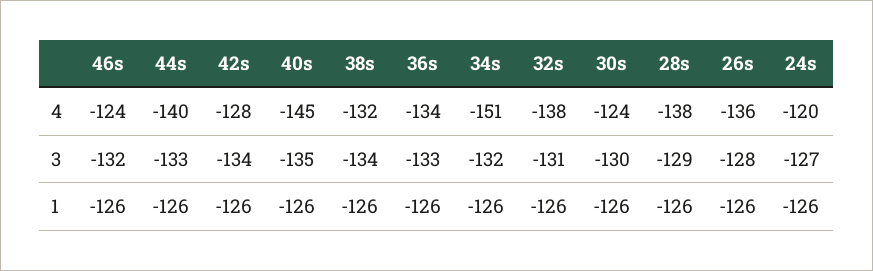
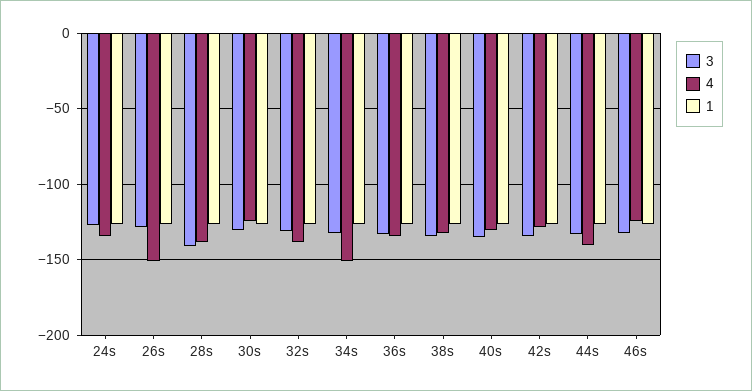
4, 40s: -145 -> -130
4, 26s: -136 -> -150
4, 24s: -120 -> -135
3, 28s: -129 -> -140

